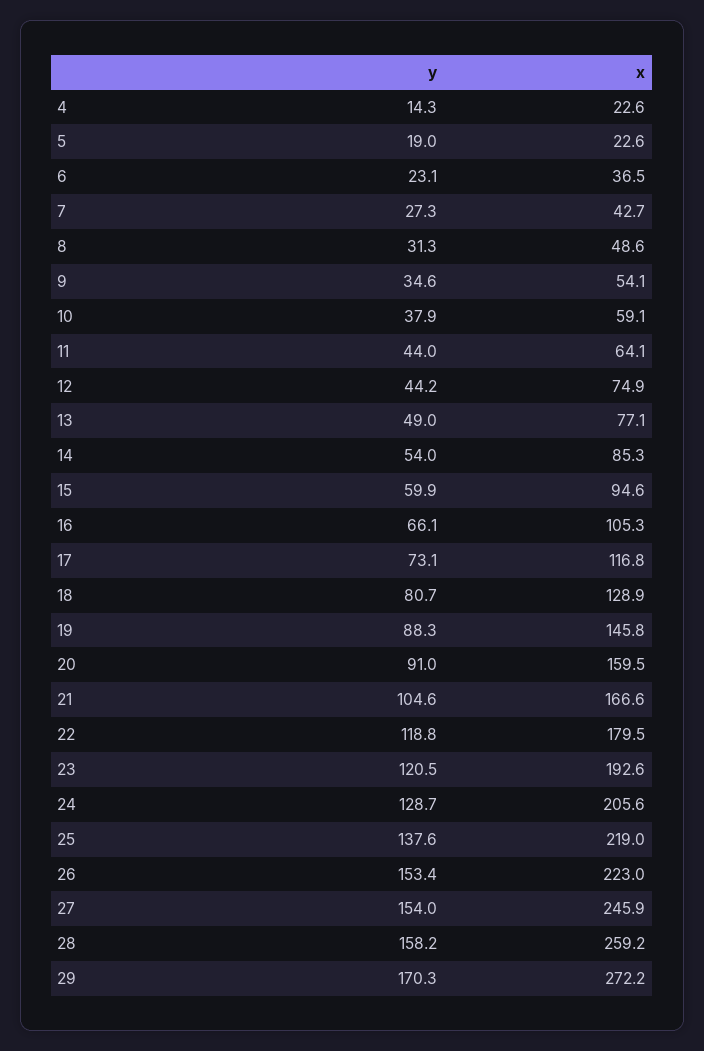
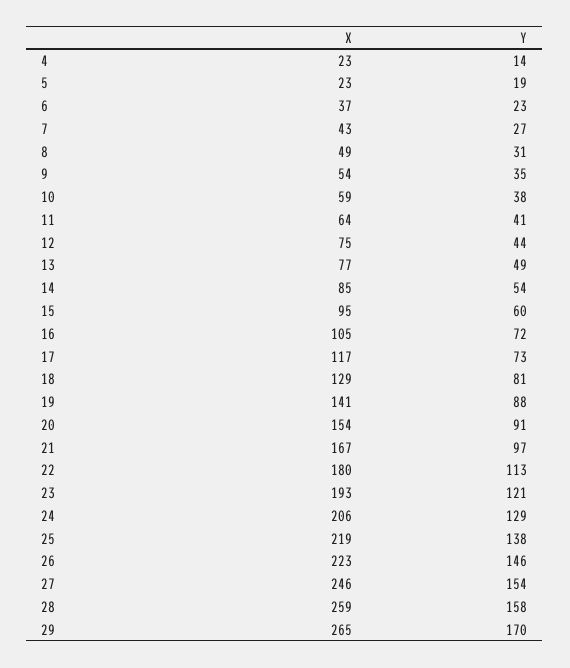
y, 11: 44 -> 41
y, 16: 66.1 -> 72
x, 19: 145.8 -> 141
x, 20: 159.5 -> 154
y, 21: 104.6 -> 97
y, 22: 118.8 -> 113
y, 26: 153.4 -> 146
x, 29: 272.2 -> 265

